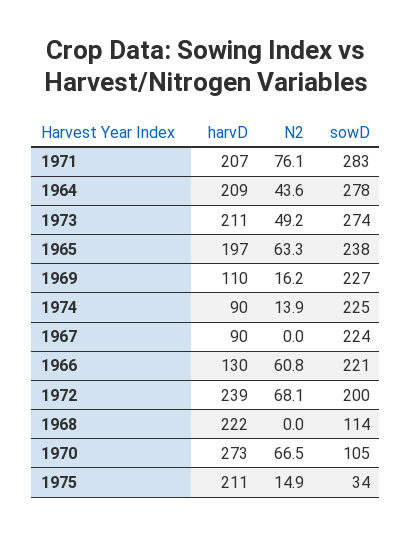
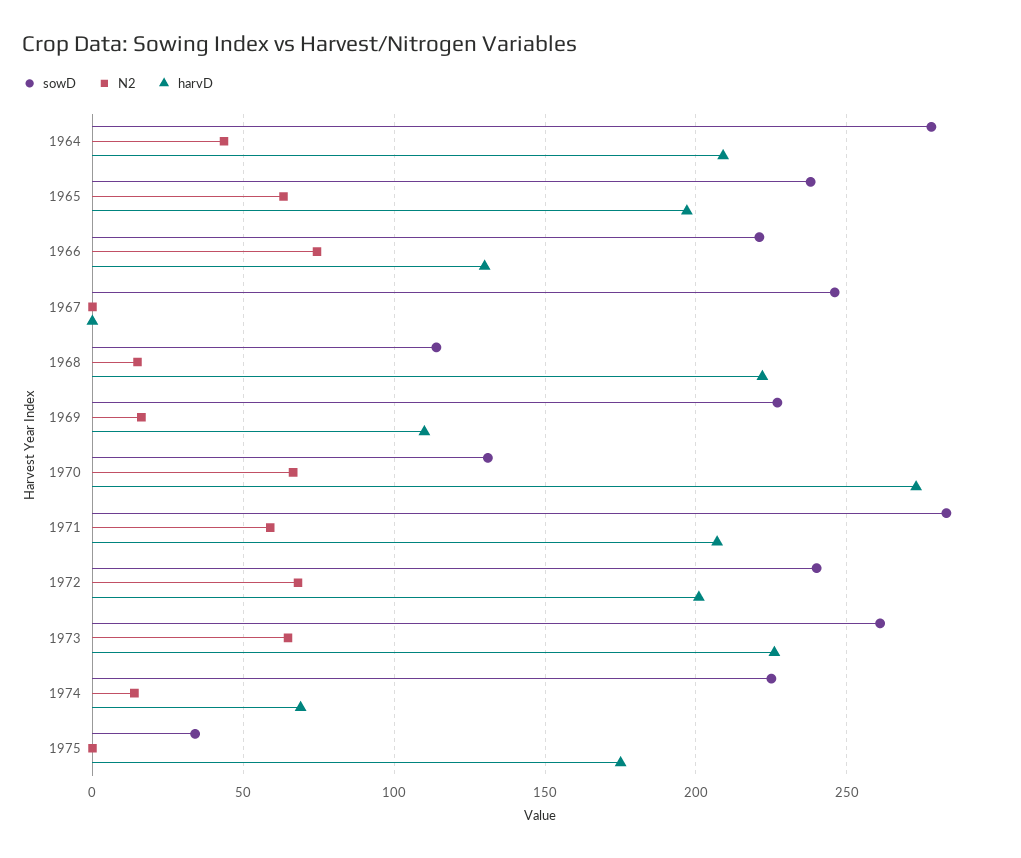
N2, 1971: 76.1 -> 60
harvD, 1973: 211 -> 225
N2, 1973: 49.2 -> 65
sowD, 1973: 274 -> 260
harvD, 1974: 90 -> 70
harvD, 1967: 90 -> 0
sowD, 1967: 224 -> 245
N2, 1966: 60.8 -> 75
harvD, 1972: 239 -> 200
sowD, 1972: 200 -> 240
N2, 1968: 0 -> 15
sowD, 1970: 105 -> 130
harvD, 1975: 211 -> 175
N2, 1975: 14.9 -> 0

